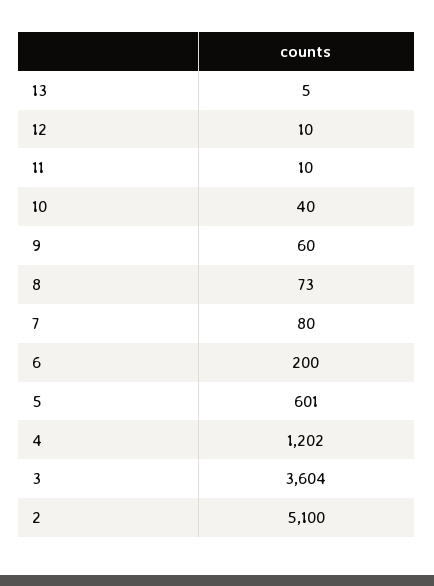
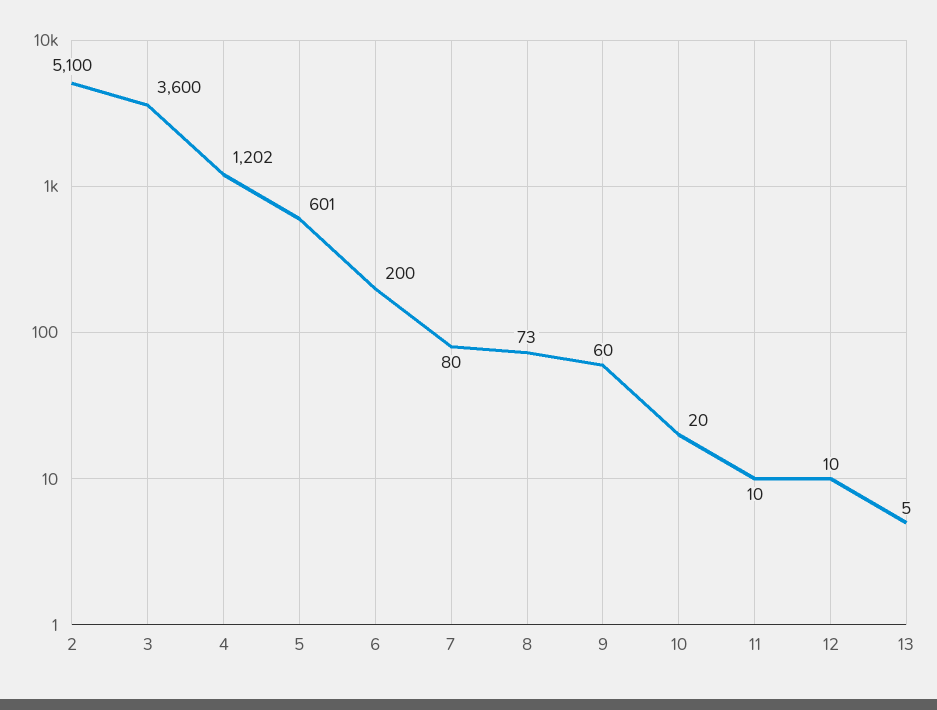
10: 40 -> 20
3: 3604 -> 3600

